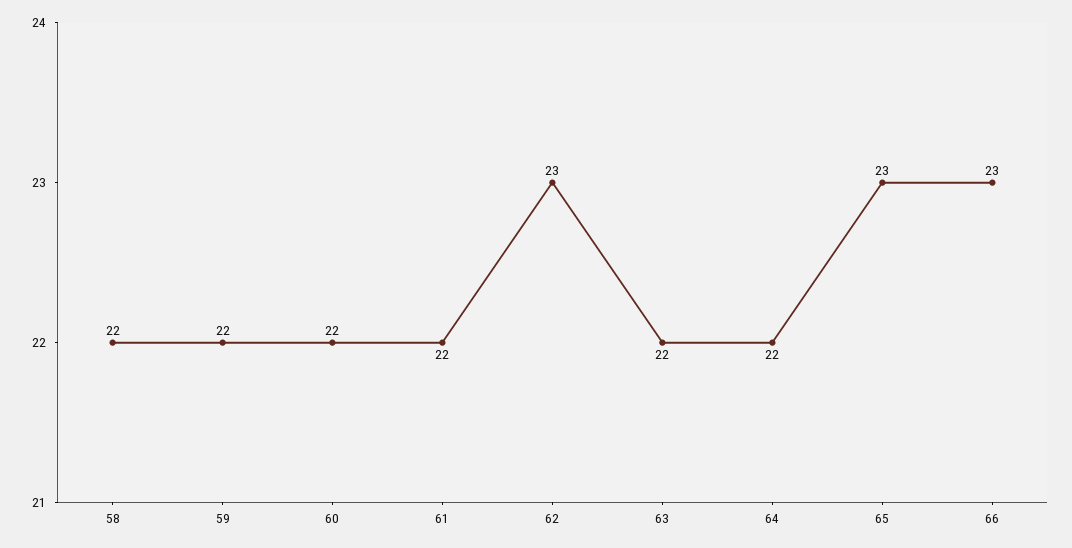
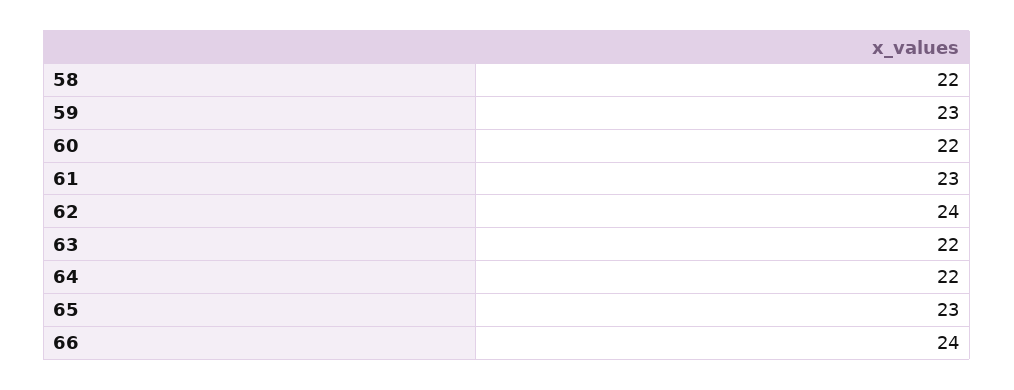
59: 22 -> 23
61: 22 -> 23
62: 23 -> 24
66: 23 -> 24

